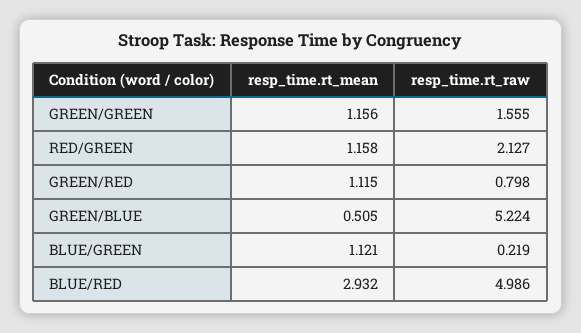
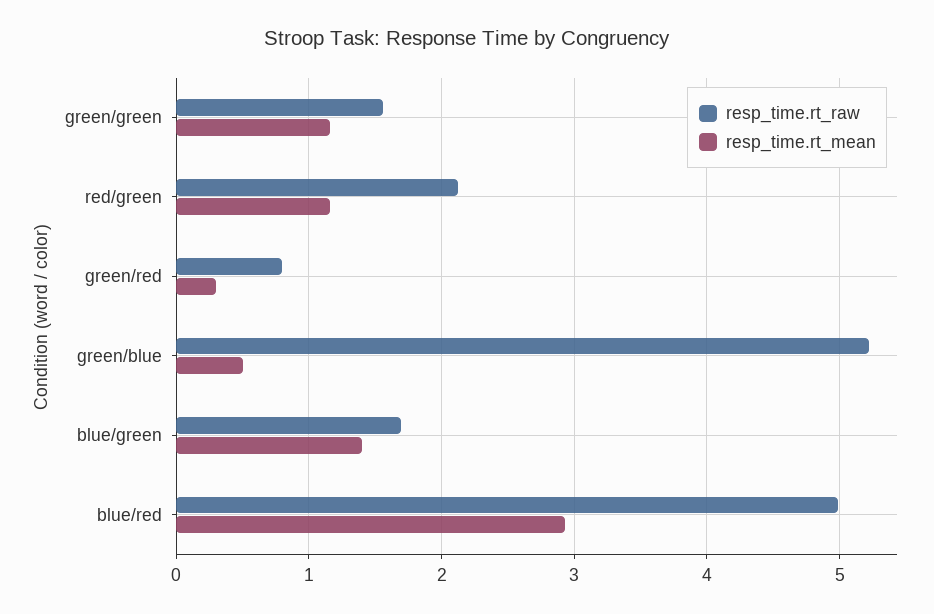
resp_time.rt_mean, GREEN/RED: 1.115 -> 0.3
resp_time.rt_mean, BLUE/GREEN: 1.121 -> 1.4
resp_time.rt_raw, BLUE/GREEN: 0.219 -> 1.7

